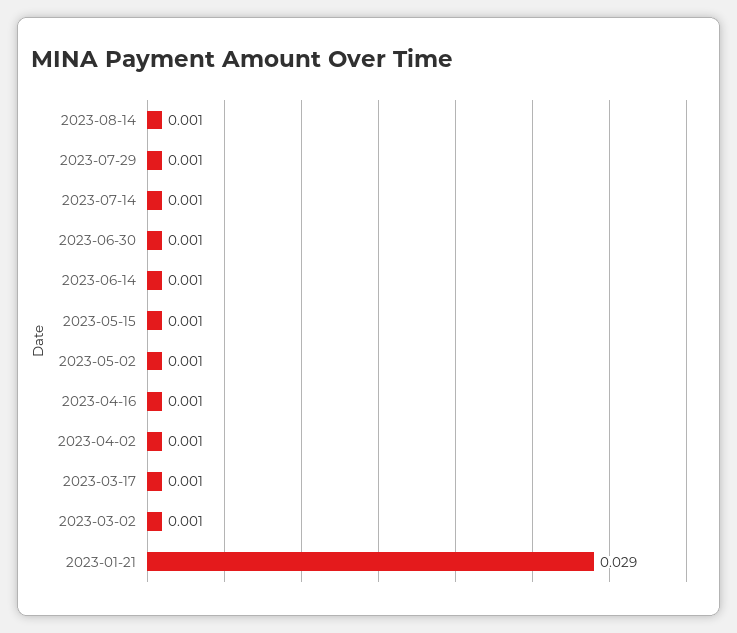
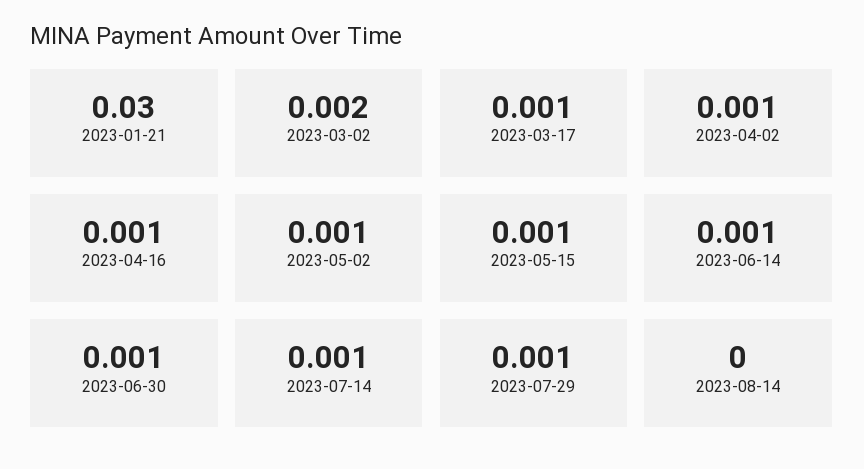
2023-08-14: 0.001 -> 0
2023-03-02: 0.001 -> 0.002
2023-01-21: 0.029 -> 0.03

